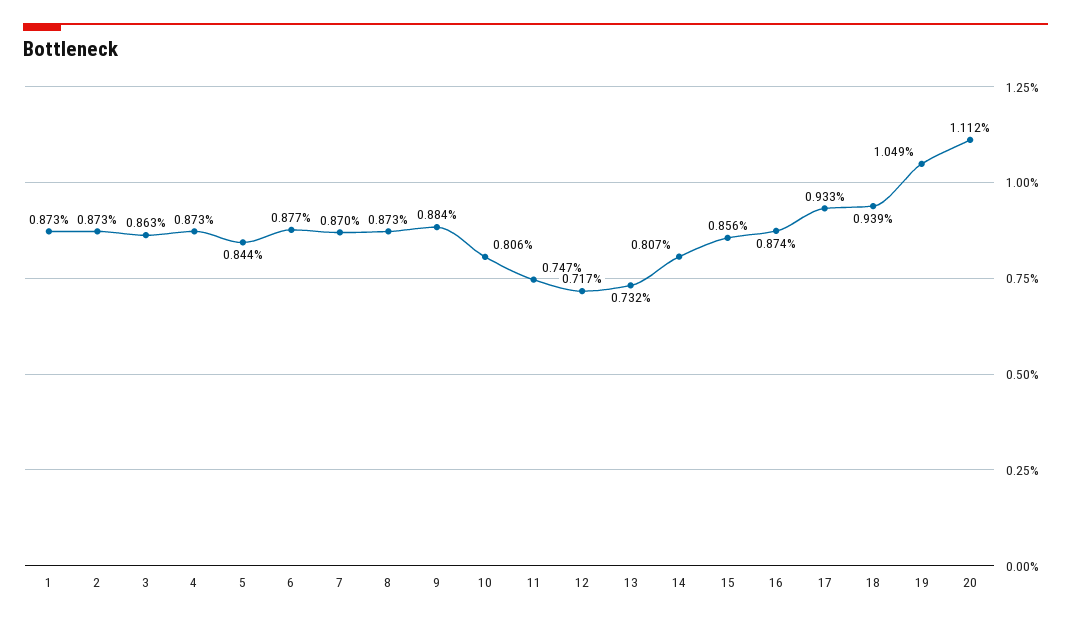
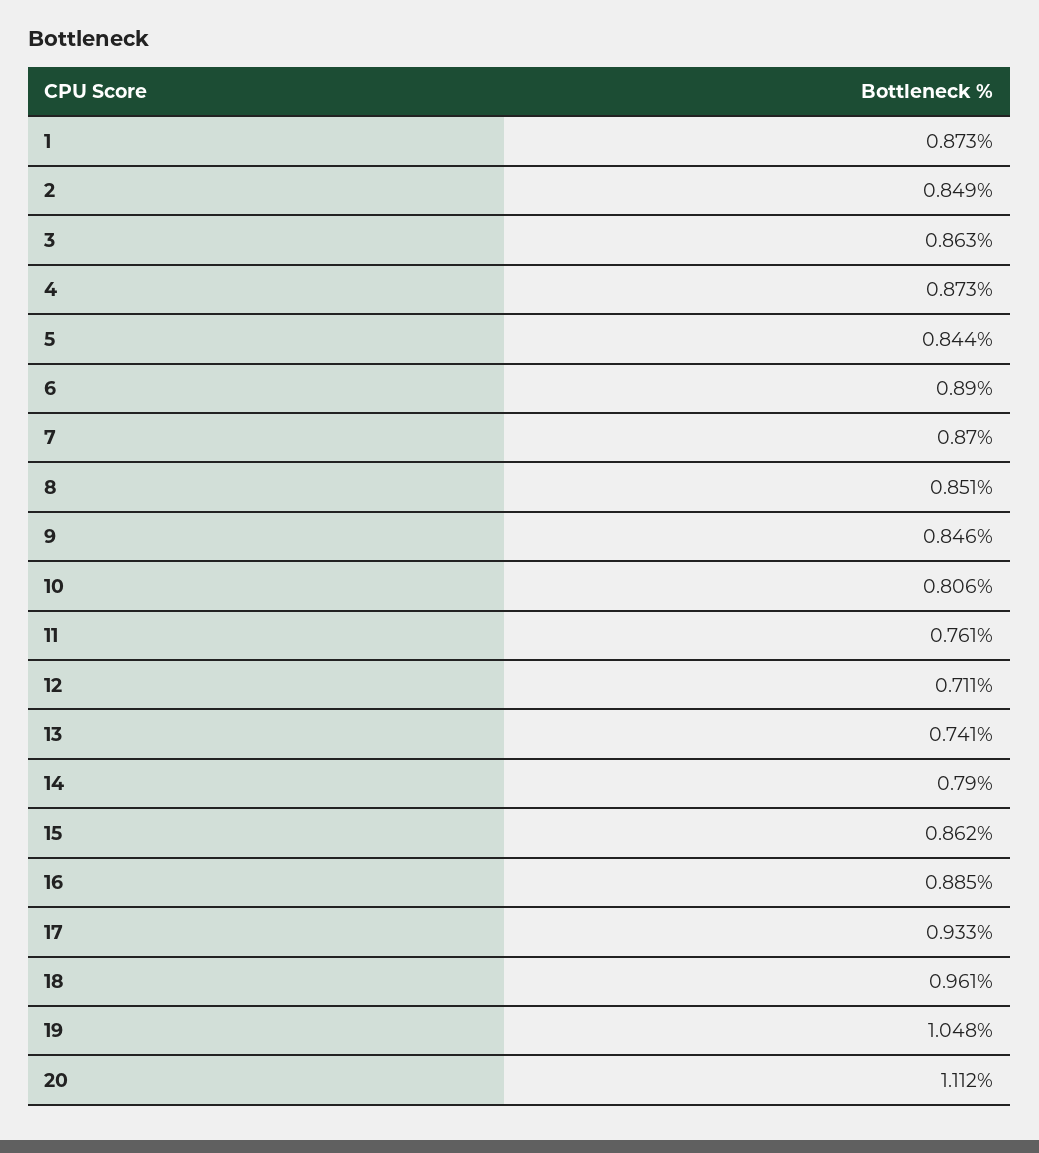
2: 0.873 -> 0.849
6: 0.877 -> 0.89
8: 0.873 -> 0.851
9: 0.884 -> 0.846
11: 0.747 -> 0.761
12: 0.717 -> 0.711
13: 0.732 -> 0.741
14: 0.807 -> 0.79
15: 0.856 -> 0.862
16: 0.874 -> 0.885
18: 0.939 -> 0.961
19: 1.049 -> 1.048

